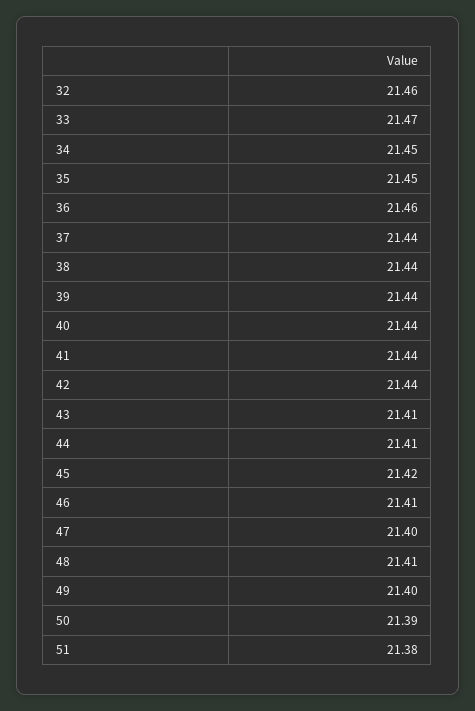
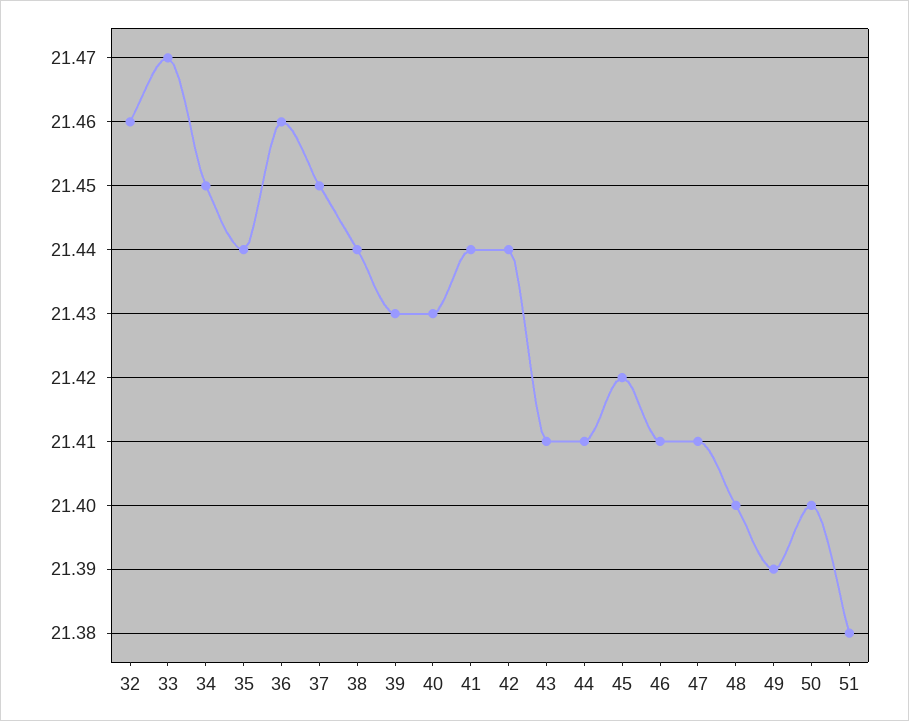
35: 21.45 -> 21.44
37: 21.44 -> 21.45
39: 21.44 -> 21.43
40: 21.44 -> 21.43
47: 21.4 -> 21.41
48: 21.41 -> 21.4
49: 21.4 -> 21.39
50: 21.39 -> 21.4

